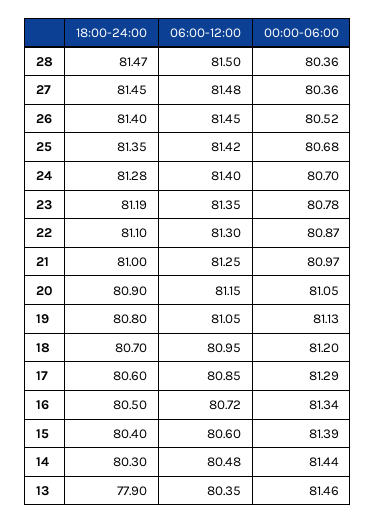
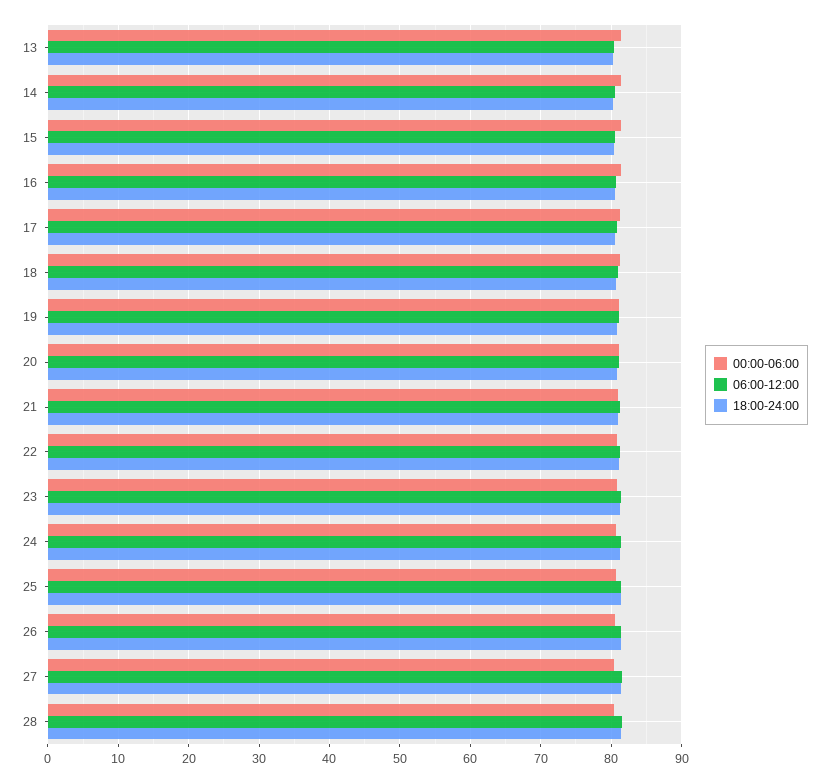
18:00-24:00, 13: 77.9 -> 80

